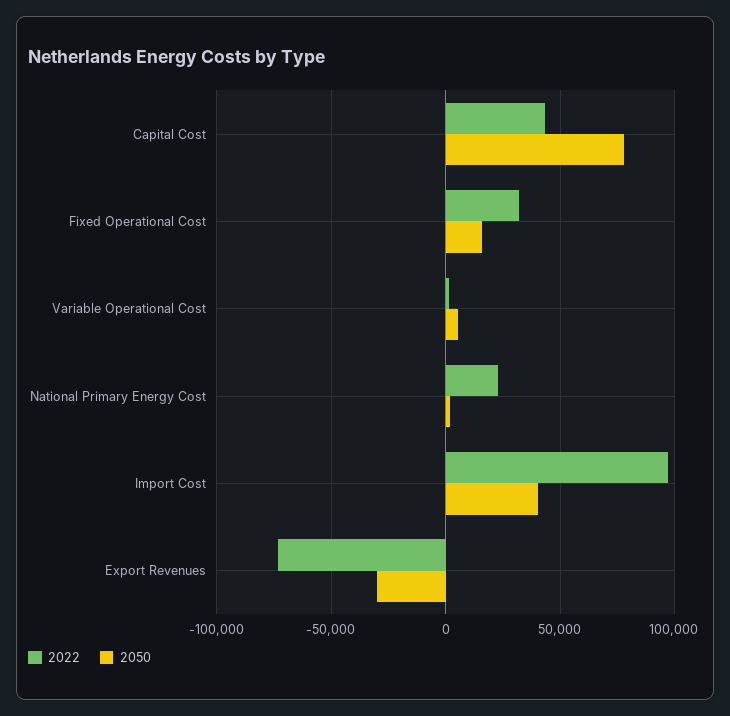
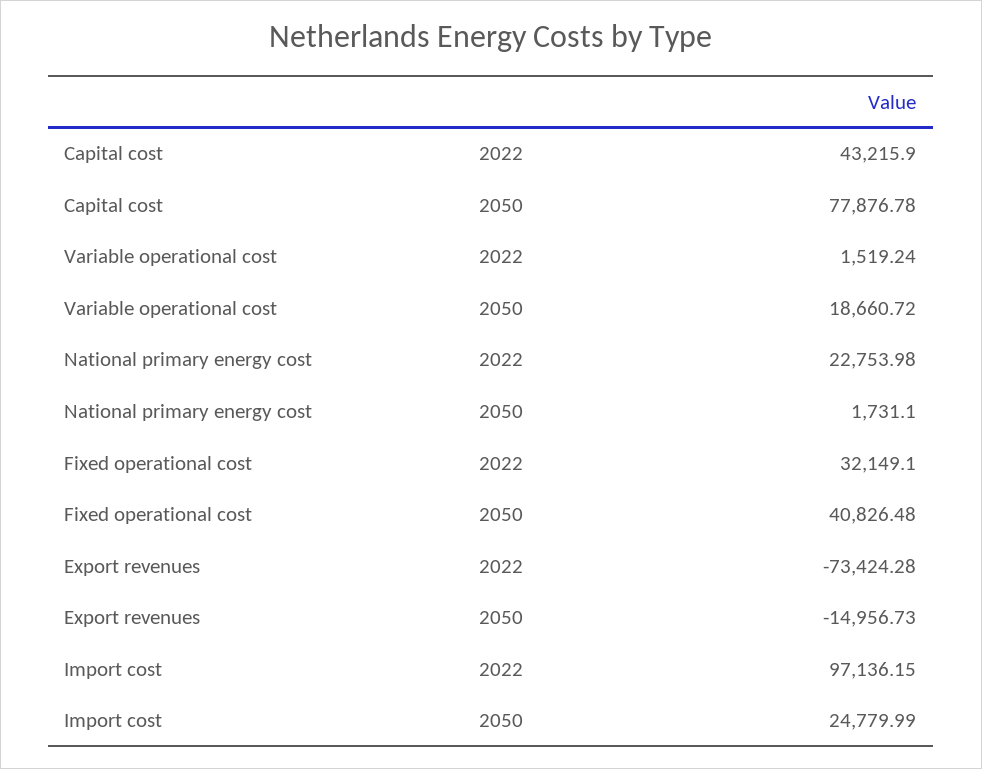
2050, Fixed Operational Cost: 15000 -> 40826.48
2050, Variable Operational Cost: 5000 -> 18660.72
2050, Import Cost: 40000 -> 24779.99
2050, Export Revenues: -30000 -> -14956.73

